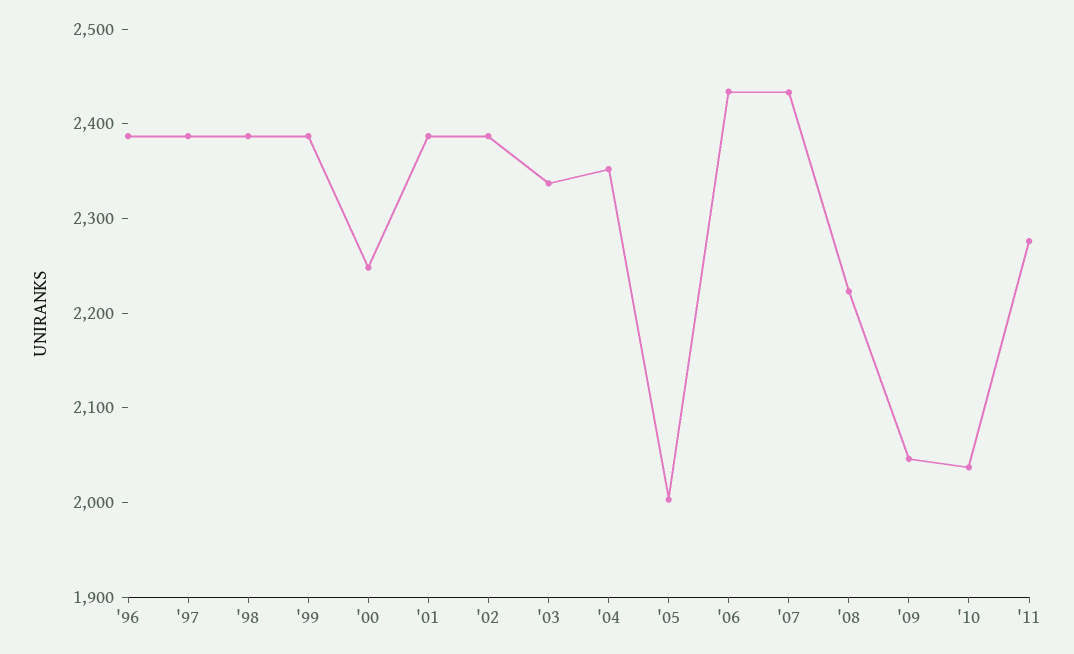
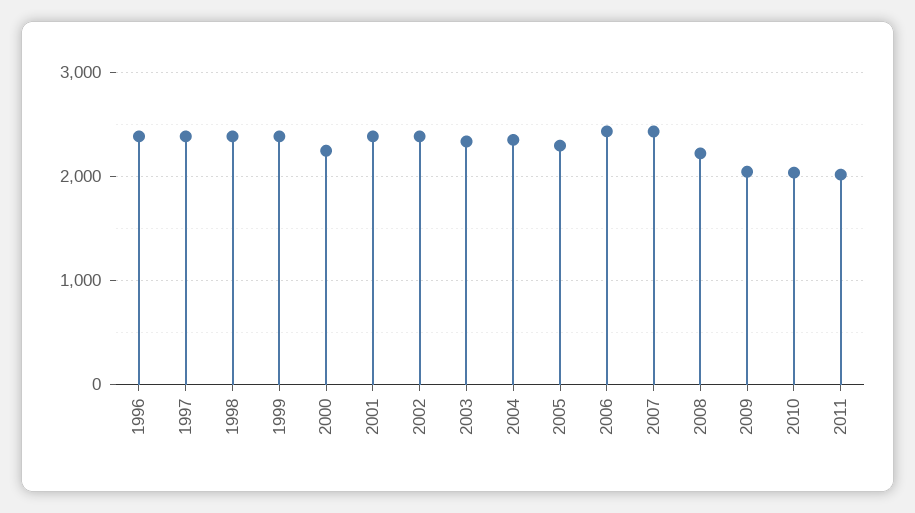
'05: 2000 -> 2300
'11: 2280 -> 2000

